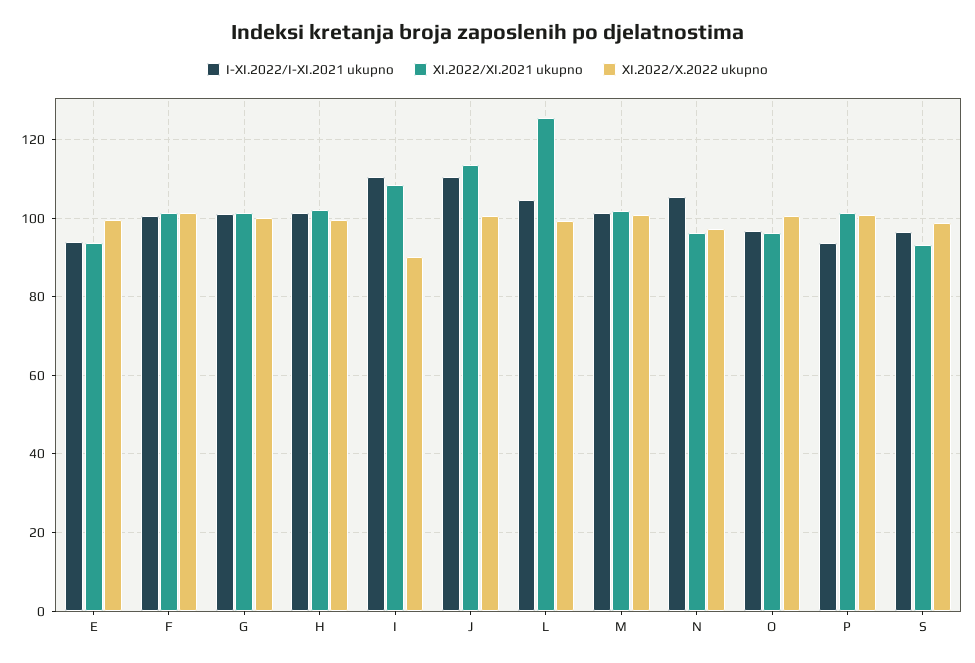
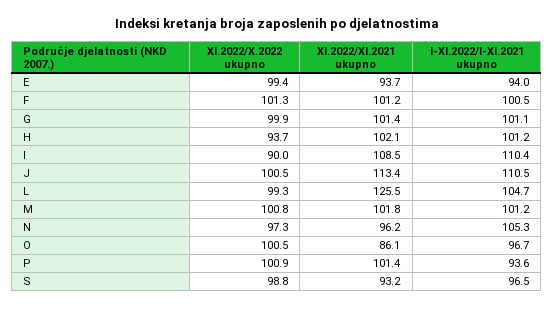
XI.2022/X.2022 ukupno, H: 100 -> 93.7
XI.2022/XI.2021 ukupno, O: 96 -> 86.1

